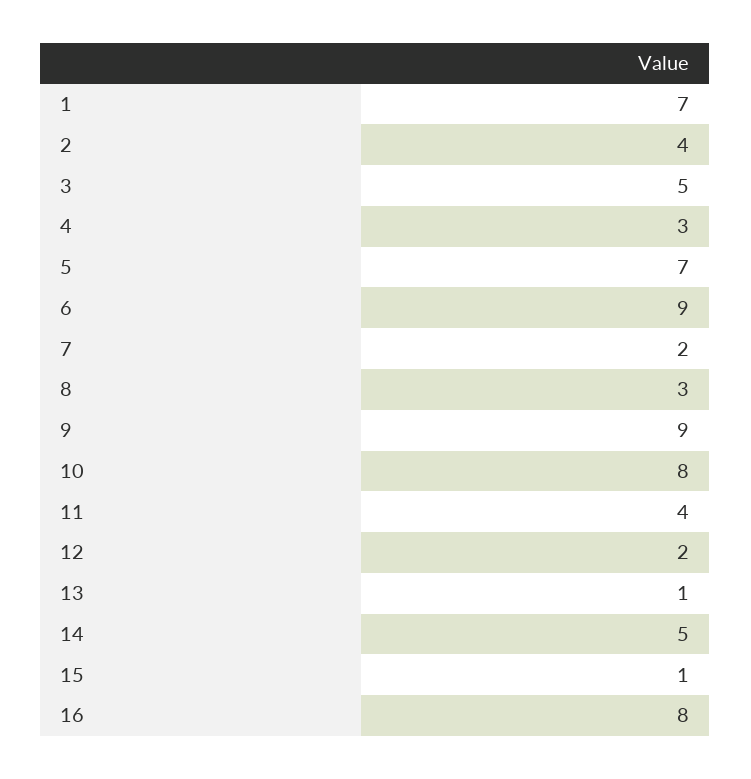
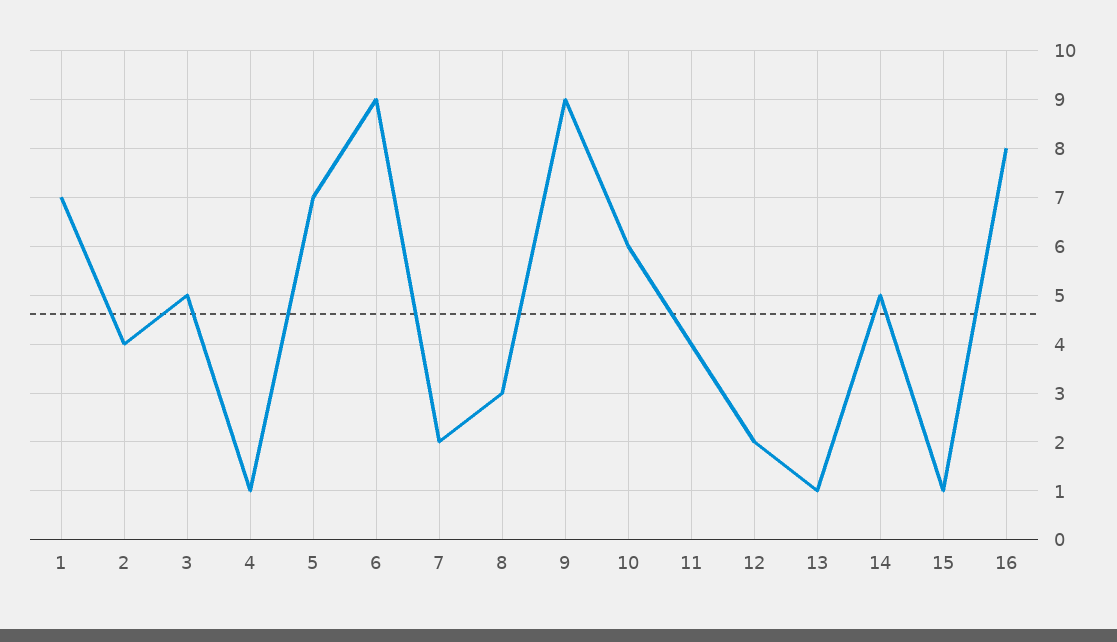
4: 3 -> 1
10: 8 -> 6

